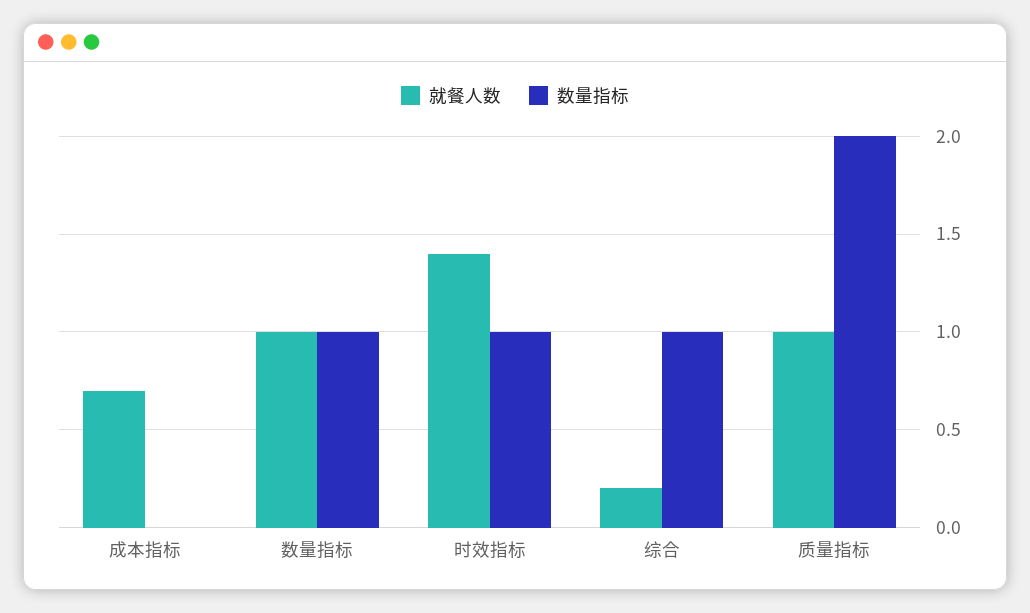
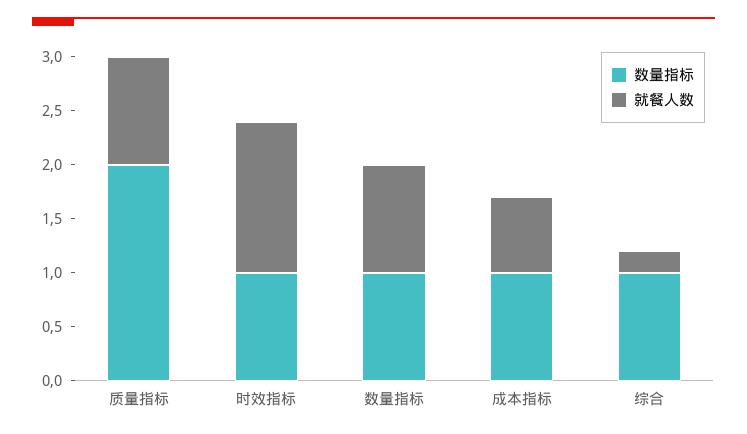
数量指标, 成本指标: 0 -> 1

